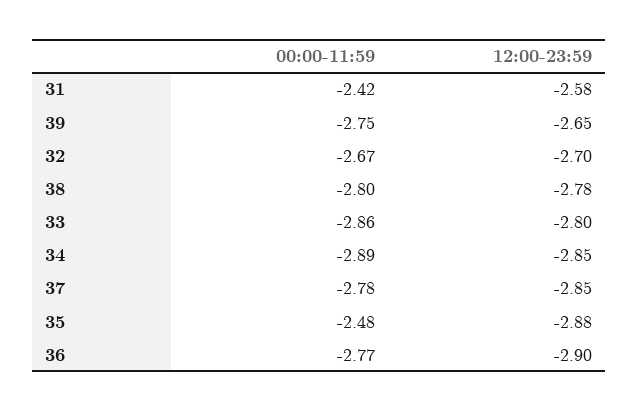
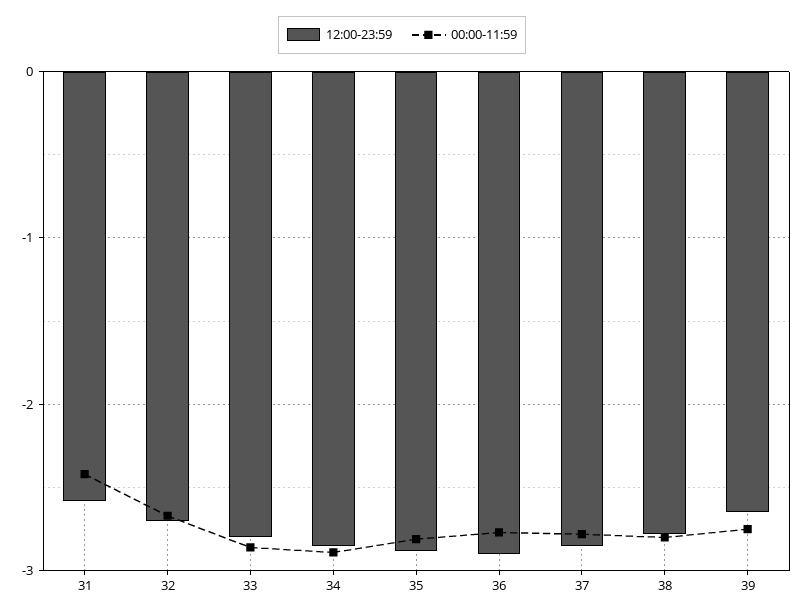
00:00-11:59, 35: -2.48 -> -2.8

